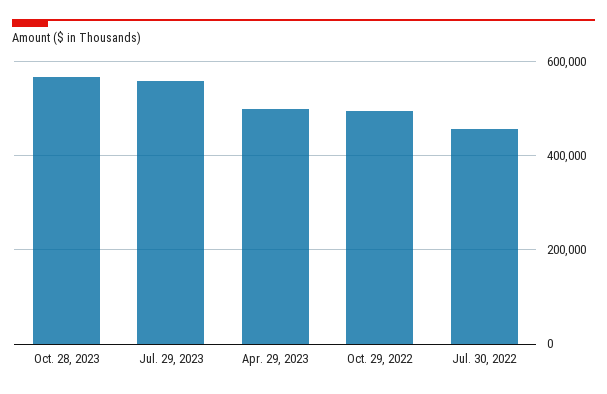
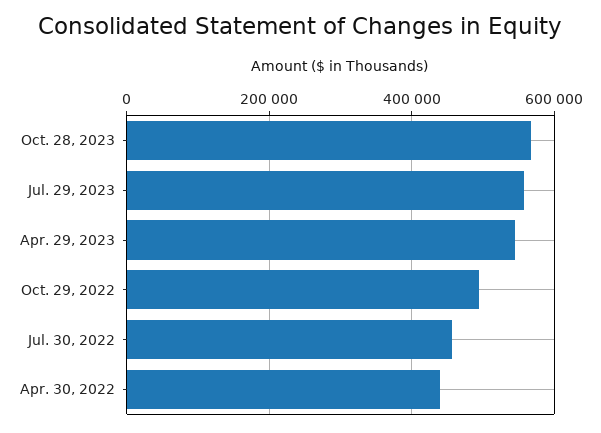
Apr. 29, 2023: 500000 -> 540000
Apr. 30, 2022: none -> 440000

